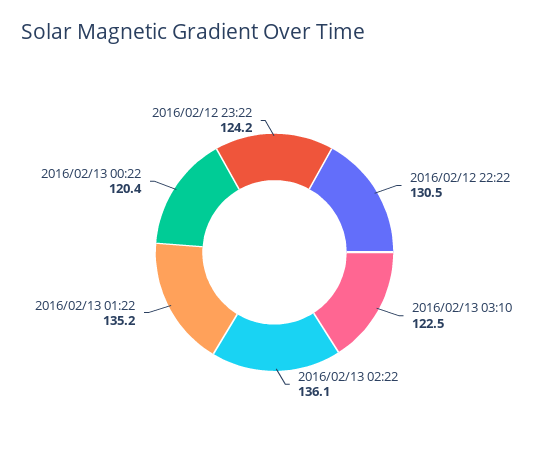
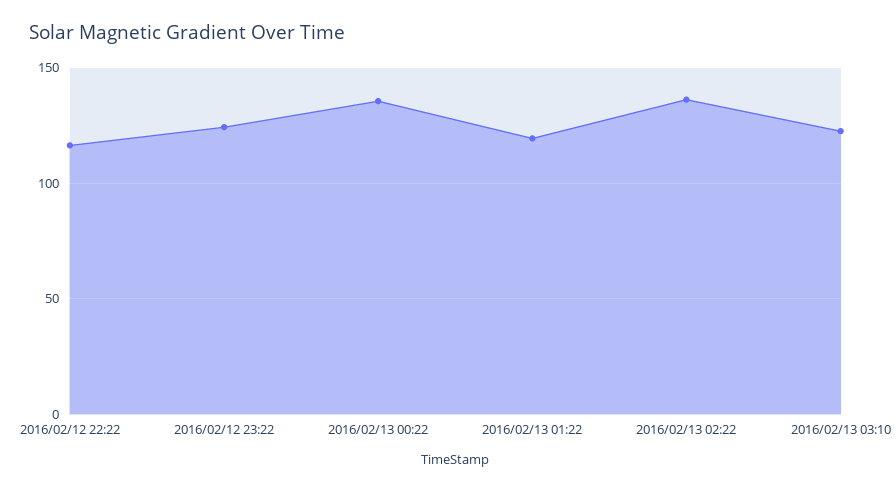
2016/02/12 22:22: 130.5 -> 115
2016/02/13 01:22: 135.2 -> 120
2016/02/13 00:22: 120.4 -> 135

